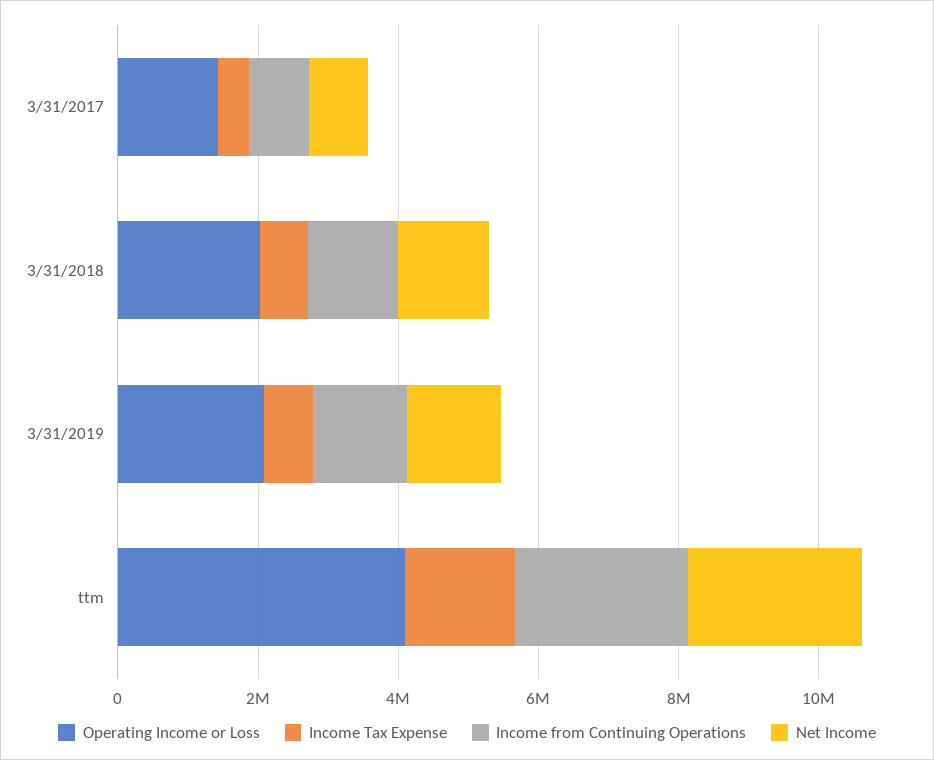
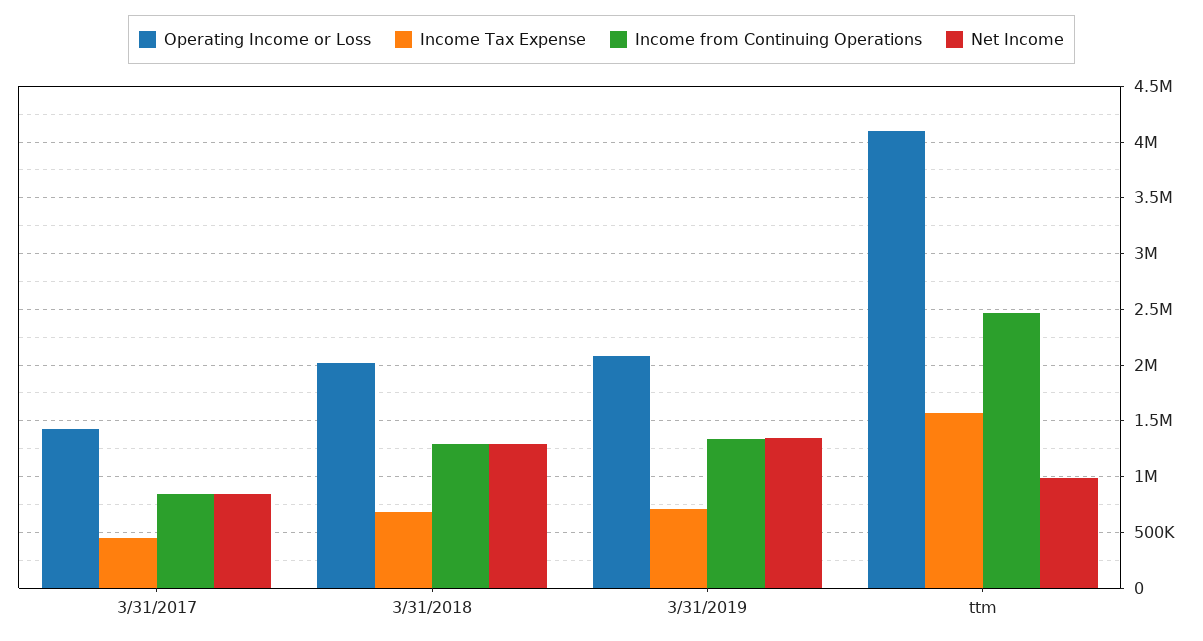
Net Income, ttm: 2500000 -> 1000000

